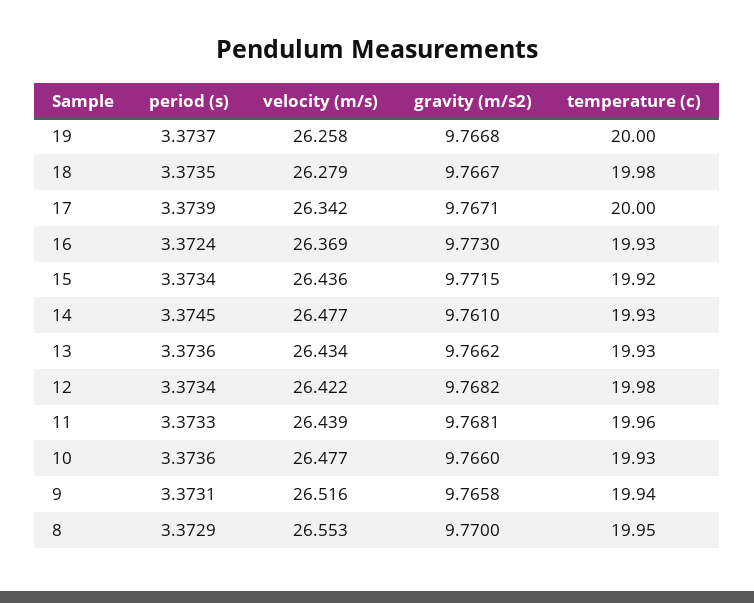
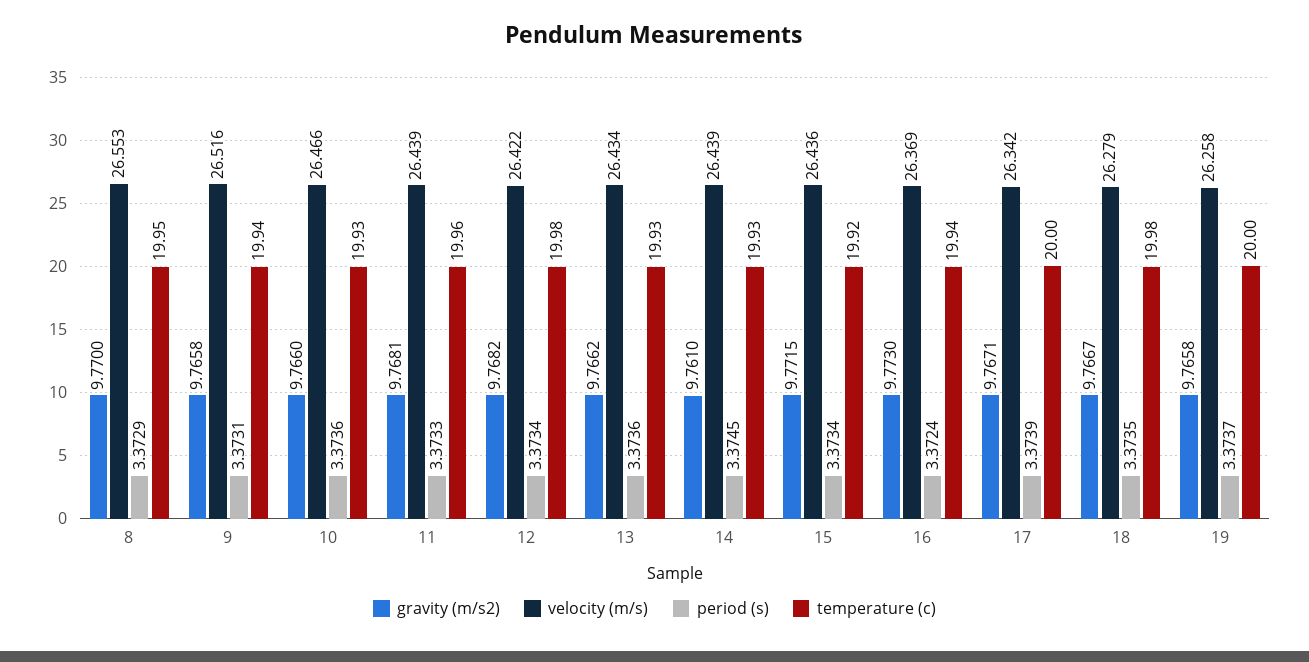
gravity (m/s2), 19: 9.7668 -> 9.7658
temperature (c), 16: 19.93 -> 19.94
velocity (m/s), 14: 26.477 -> 26.439
velocity (m/s), 10: 26.477 -> 26.466

